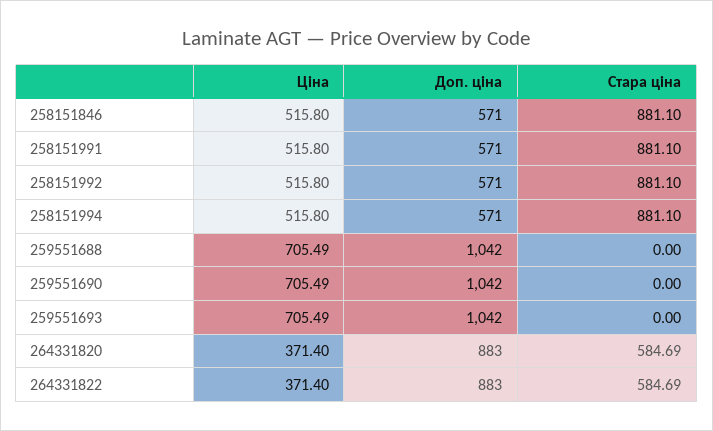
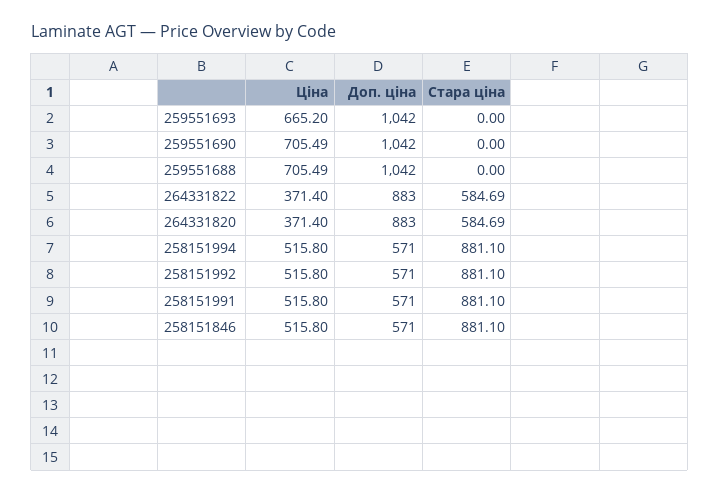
Ціна, 259551693: 705.49 -> 665.2

